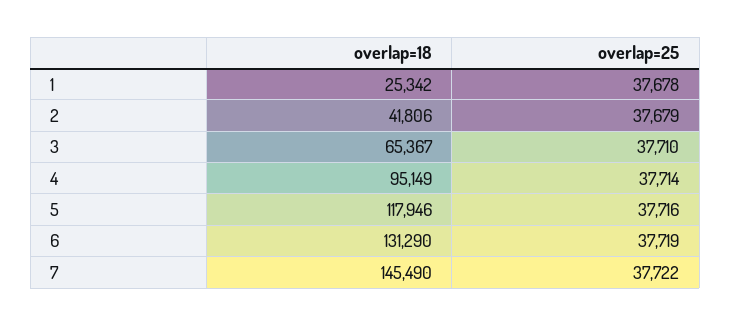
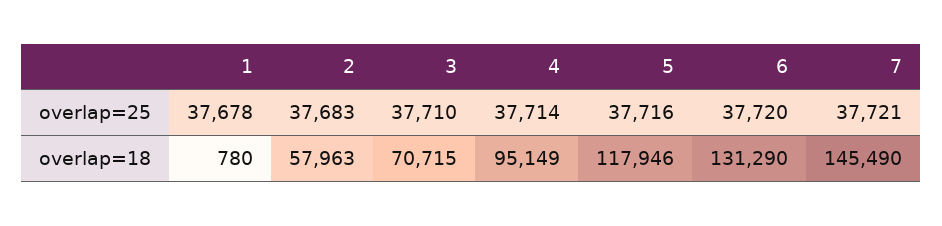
overlap=18, 1: 25342 -> 780
overlap=18, 2: 41806 -> 57963
overlap=25, 2: 37679 -> 37683
overlap=18, 3: 65367 -> 70715
overlap=25, 6: 37719 -> 37720
overlap=25, 7: 37722 -> 37721

